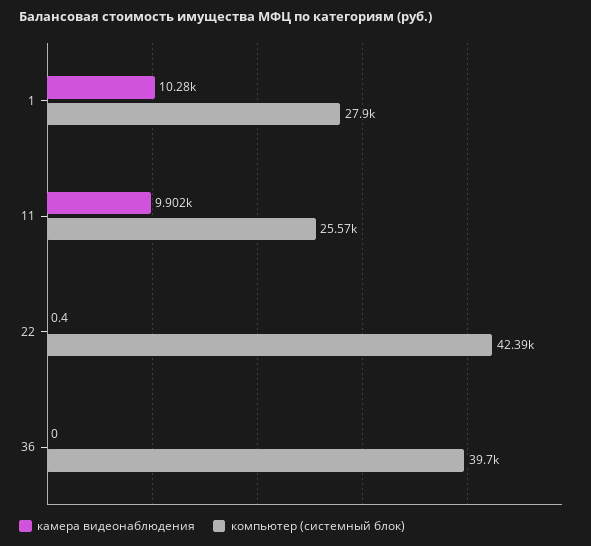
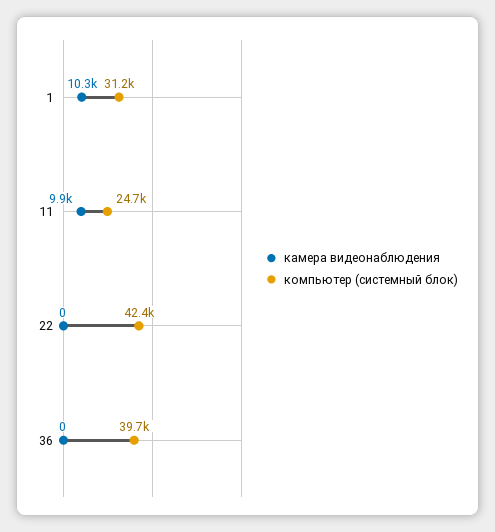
компьютер (системный блок), 1: 27900 -> 31200
компьютер (системный блок), 11: 25570 -> 24700
камера видеонаблюдения, 22: 0.4 -> 0

